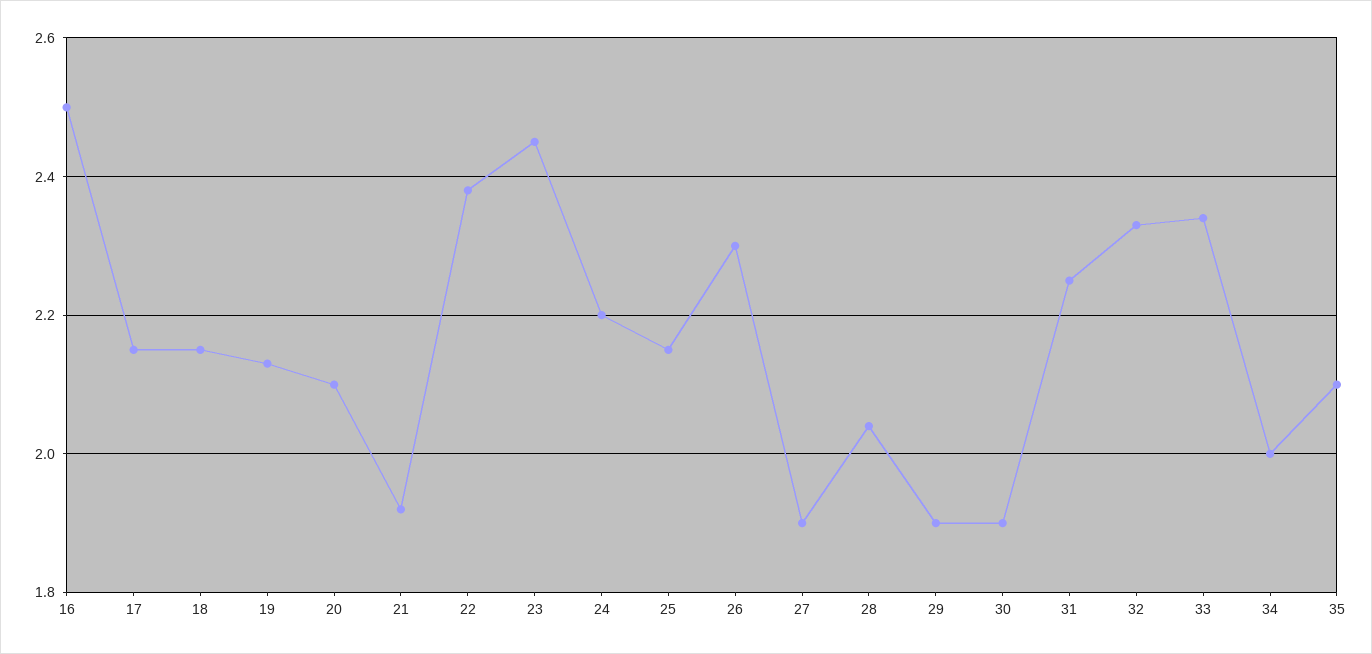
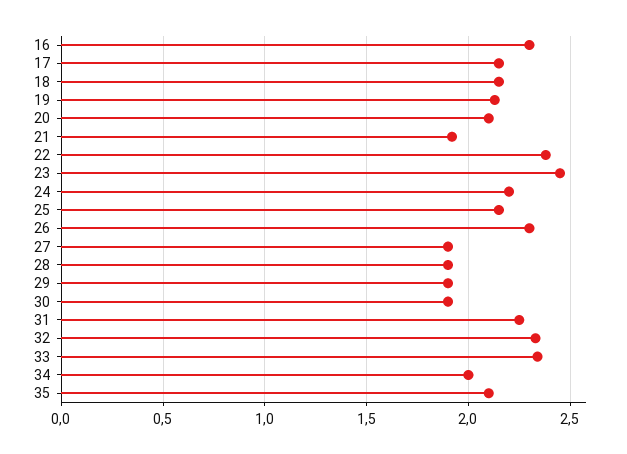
16: 2.5 -> 2.3
28: 2.05 -> 1.9

